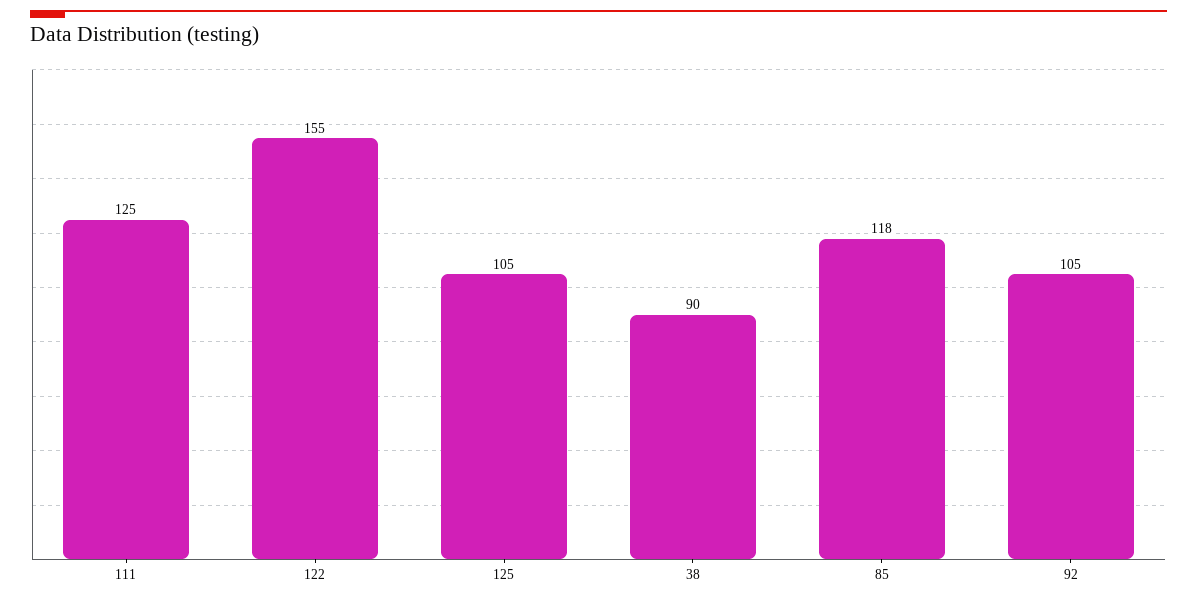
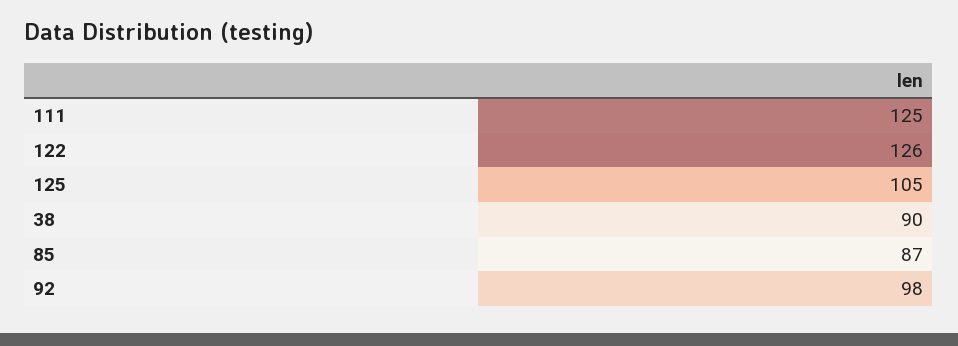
122: 155 -> 126
85: 118 -> 87
92: 105 -> 98

